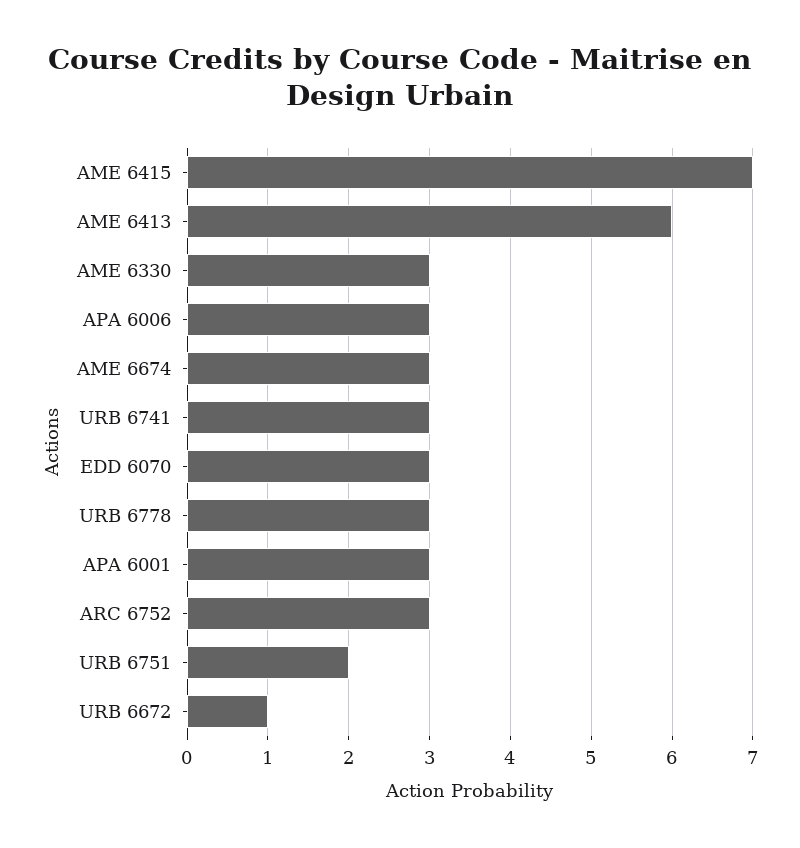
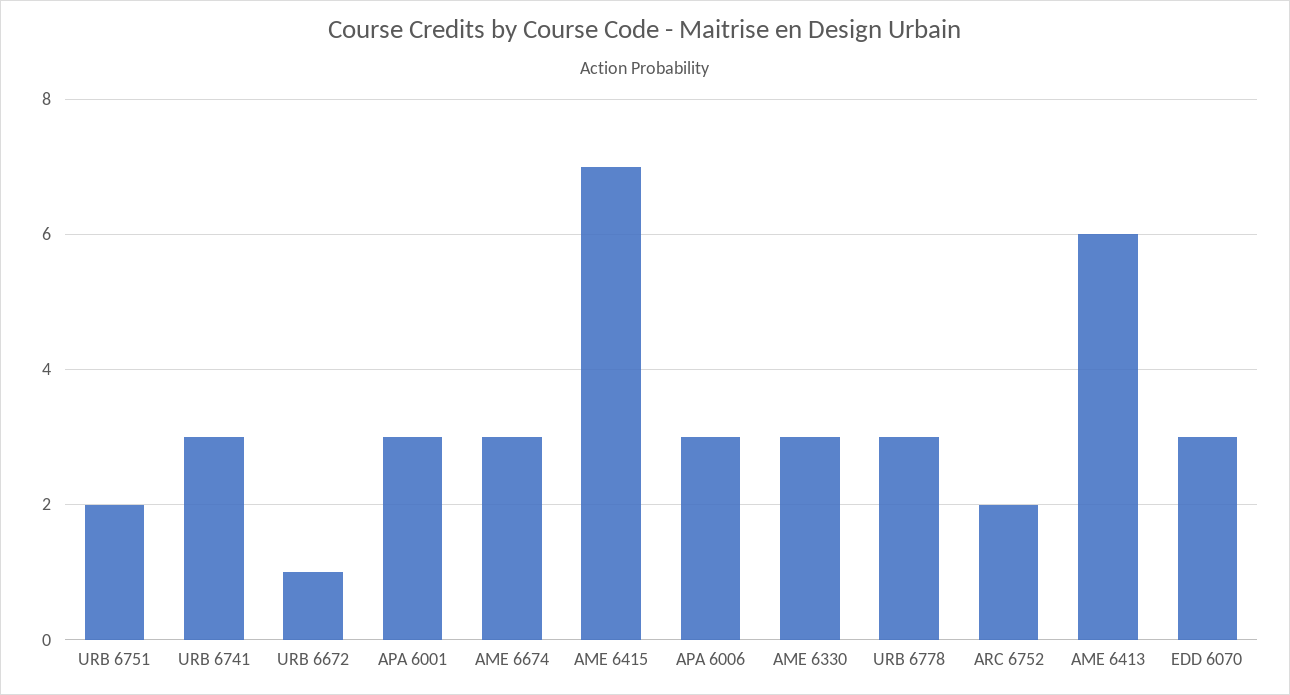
ARC 6752: 3 -> 2

